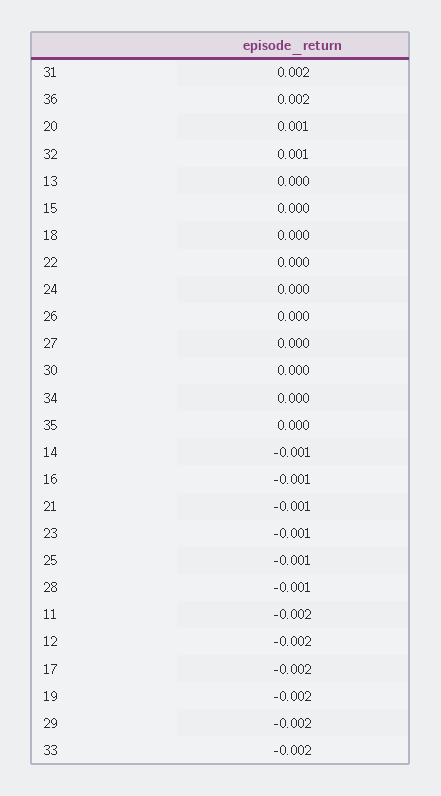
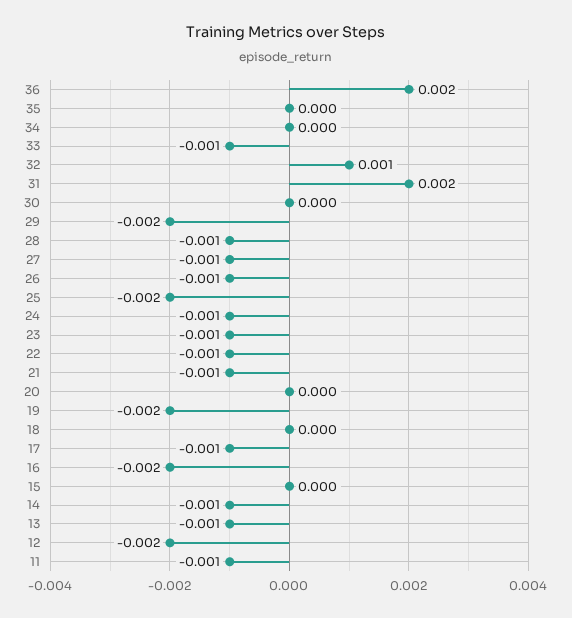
20: 0.001 -> 0
13: 0 -> -0.001
22: 0 -> -0.001
24: 0 -> -0.001
26: 0 -> -0.001
27: 0 -> -0.001
16: -0.001 -> -0.002
25: -0.001 -> -0.002
11: -0.002 -> -0.001
17: -0.002 -> -0.001
33: -0.002 -> -0.001

